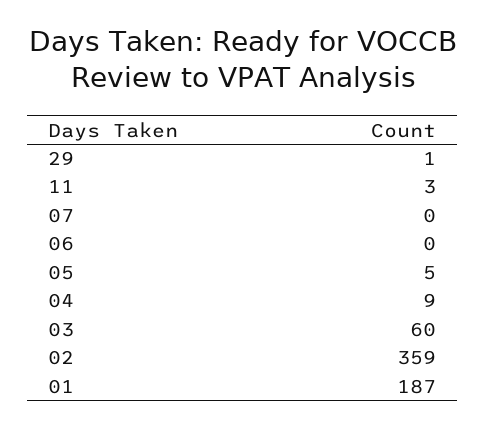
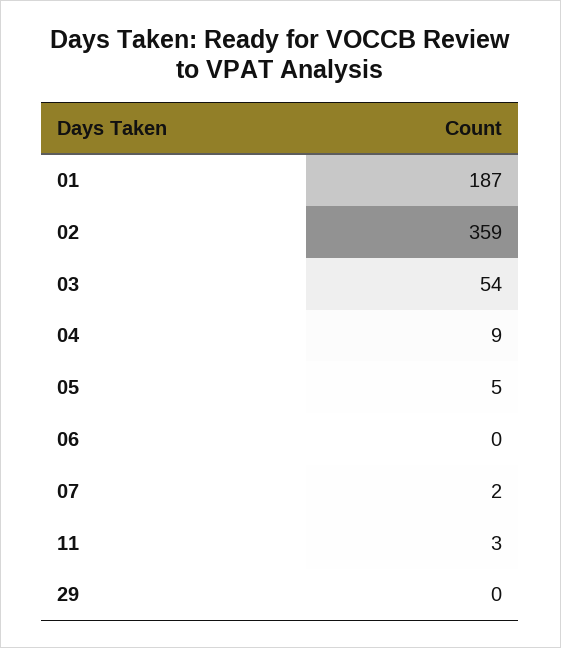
29: 1 -> 0
07: 0 -> 2
03: 60 -> 54

